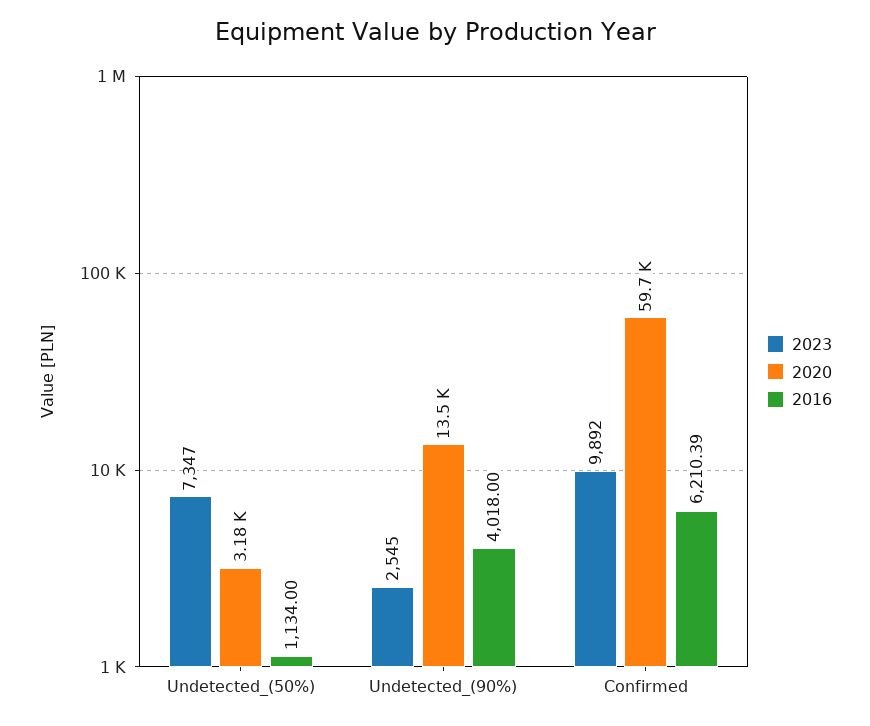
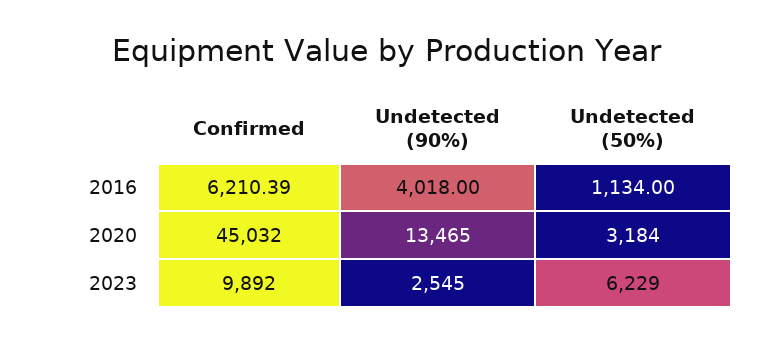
2023, Undetected_(50%): 7347 -> 6229
2020, Confirmed: 59700 -> 45032

